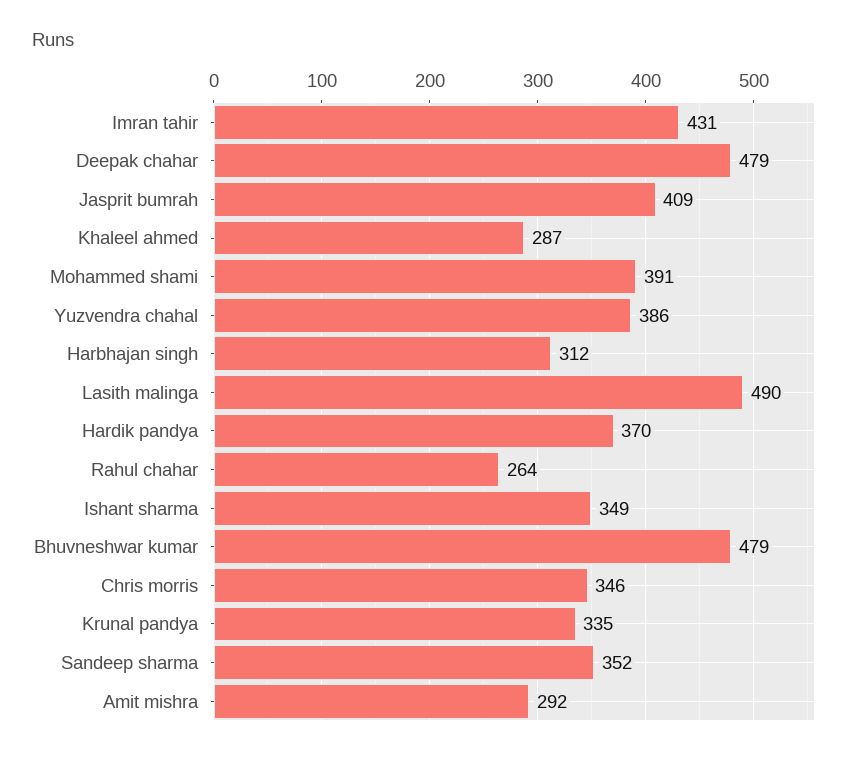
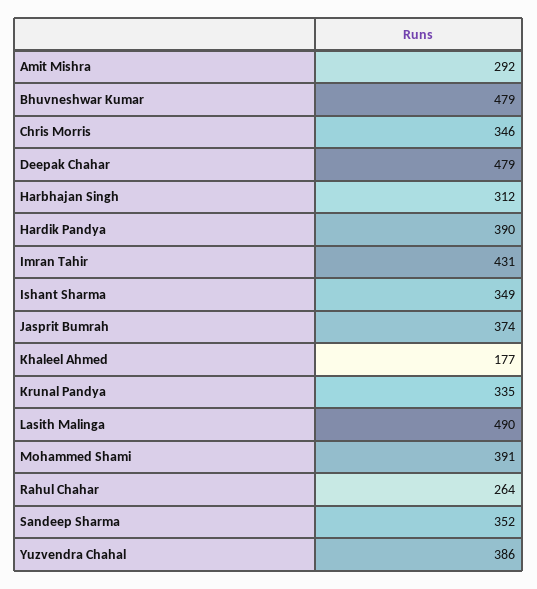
Jasprit bumrah: 409 -> 374
Khaleel ahmed: 287 -> 177
Hardik pandya: 370 -> 390

